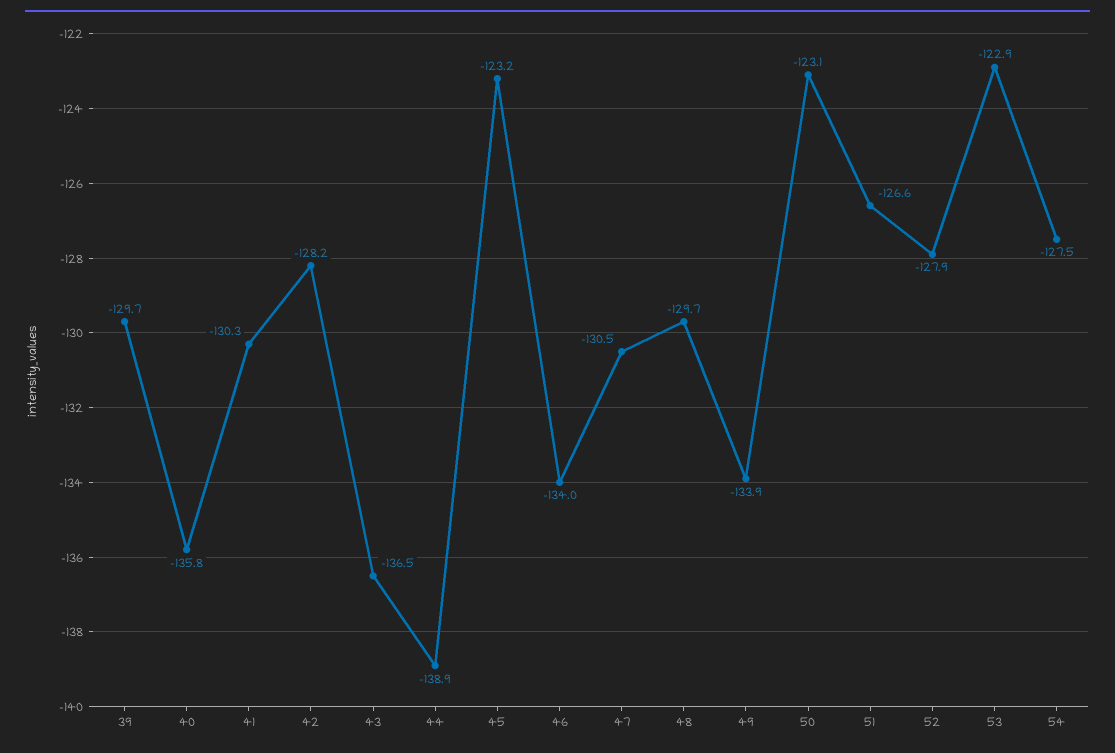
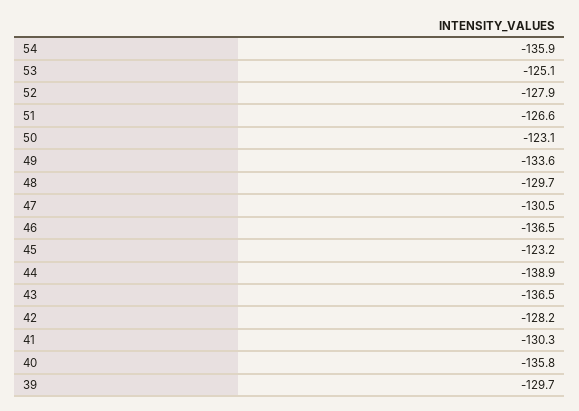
46: -134 -> -136.5
49: -133.9 -> -133.6
53: -122.9 -> -125.1
54: -127.5 -> -135.9

